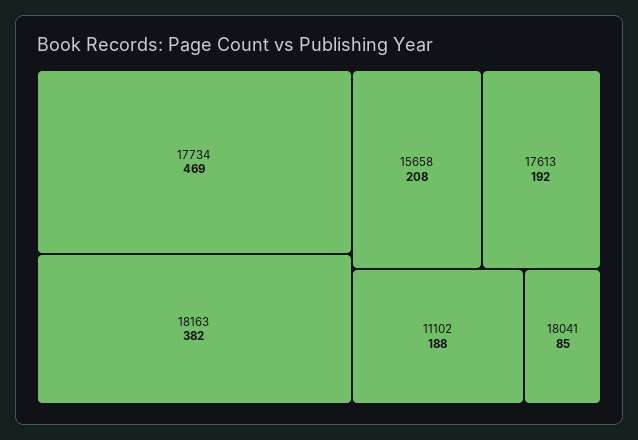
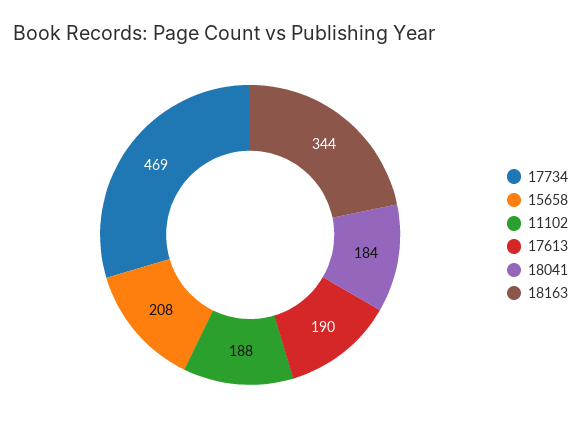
18163: 382 -> 344
17613: 192 -> 190
18041: 85 -> 184

